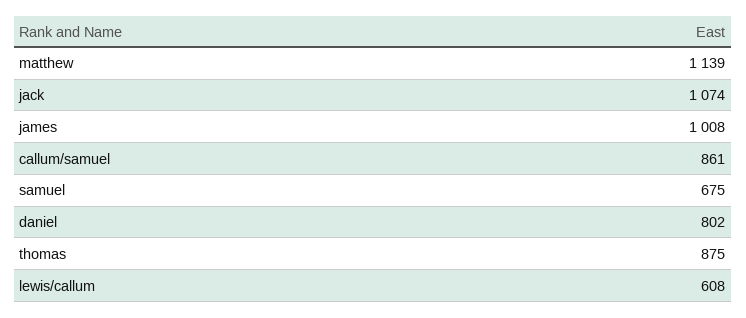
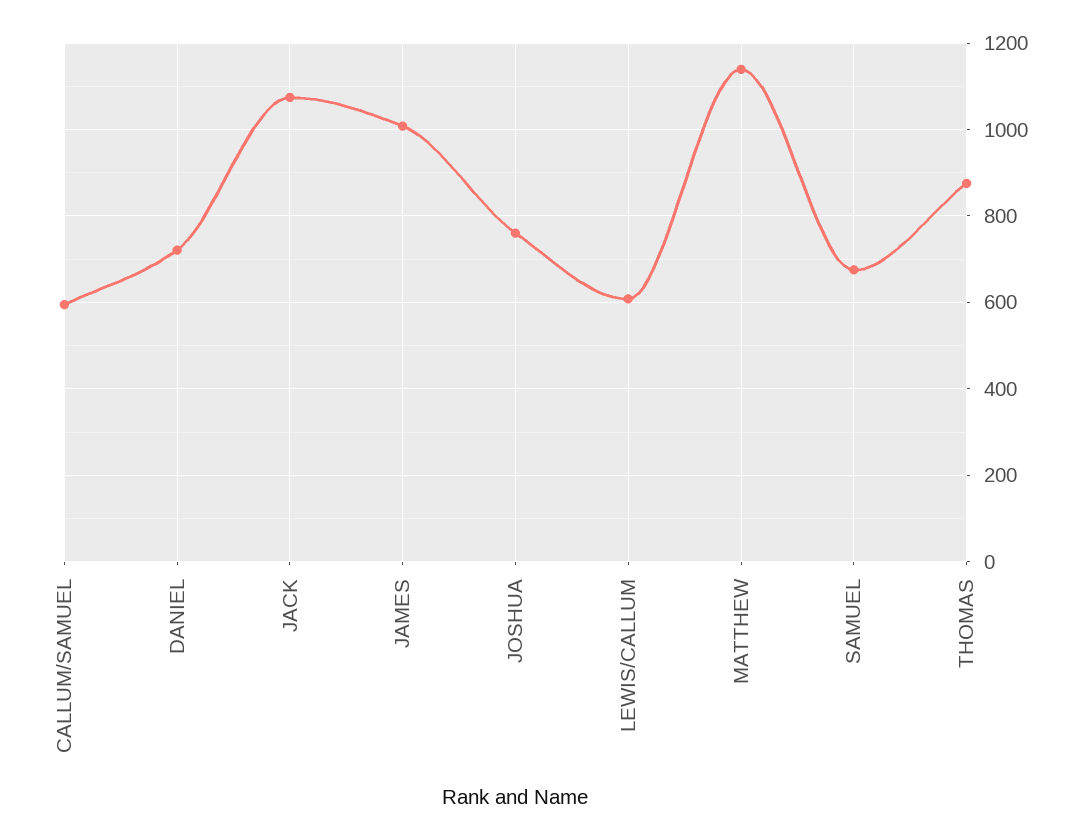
callum/samuel: 861 -> 600
daniel: 802 -> 720
JOSHUA: none -> 760

